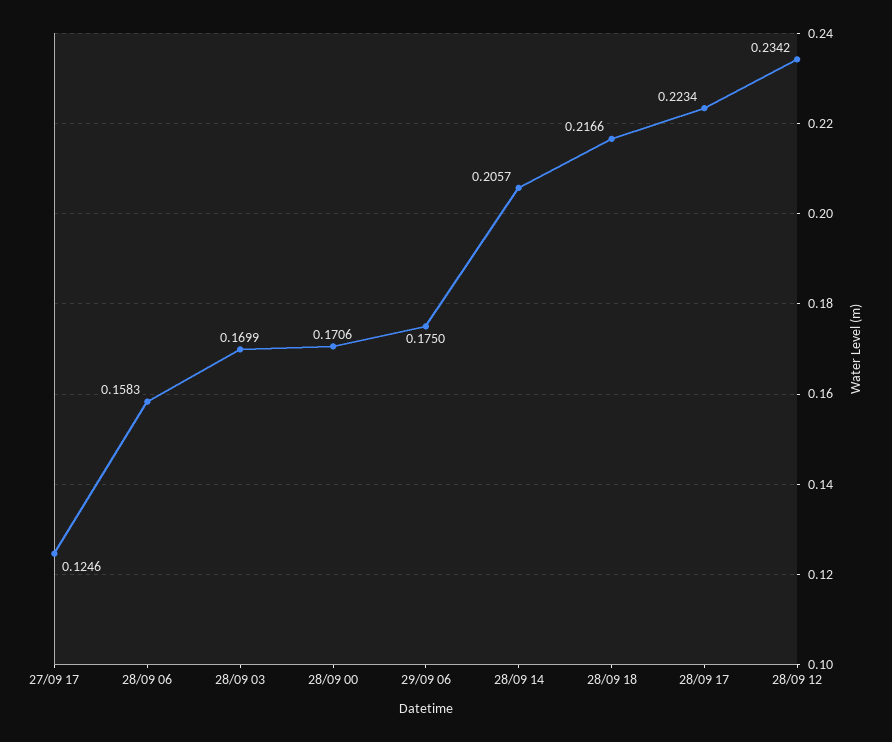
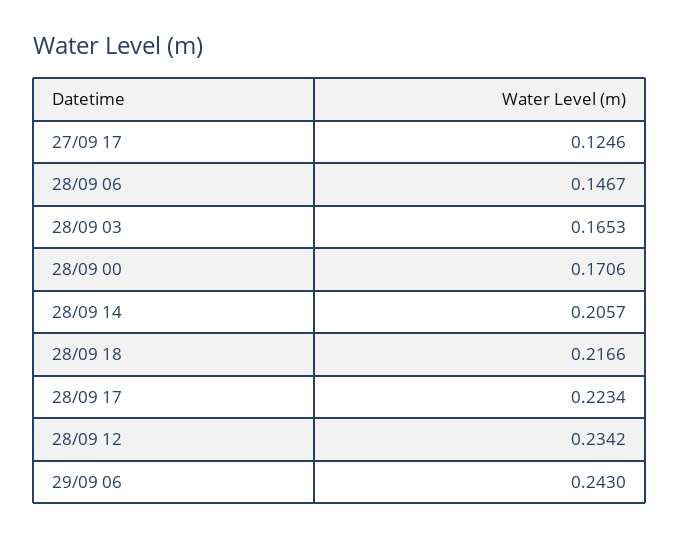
28/09 06: 0.1583 -> 0.1467
28/09 03: 0.1699 -> 0.1653
29/09 06: 0.175 -> 0.243

